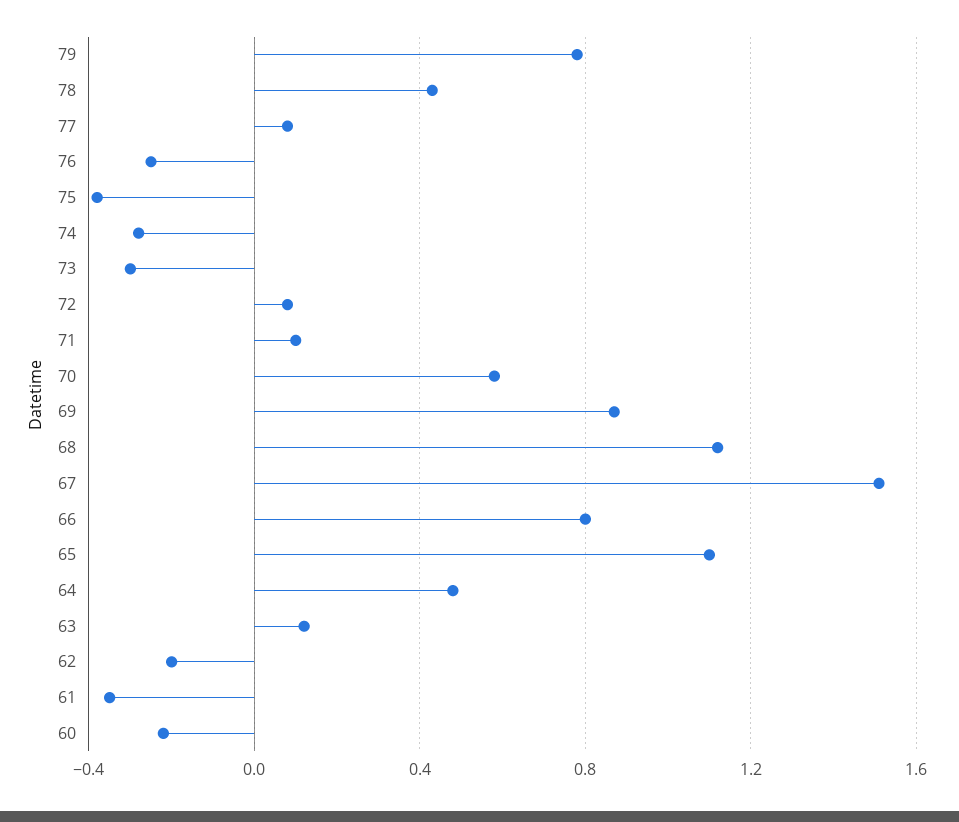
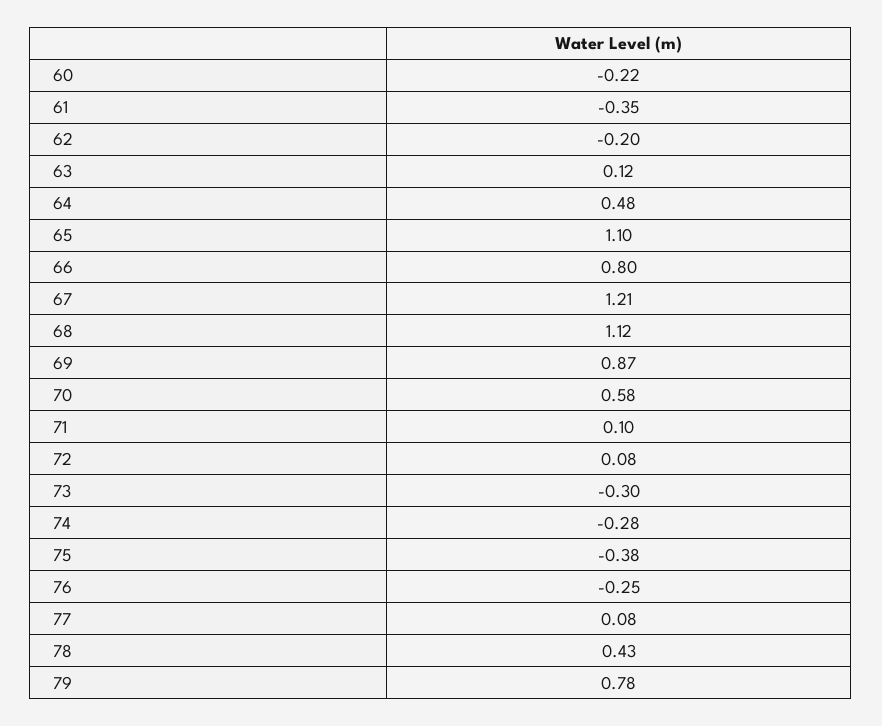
67: 1.5 -> 1.21

